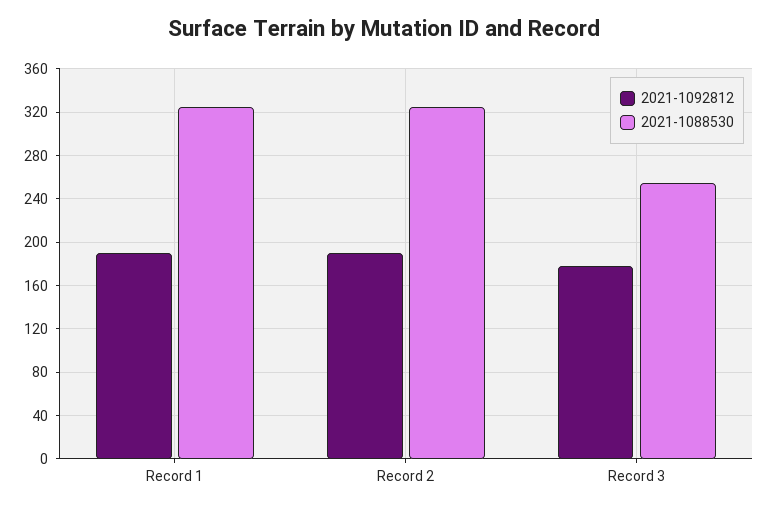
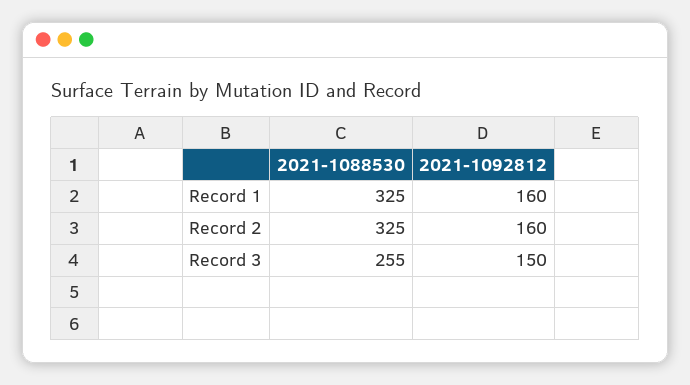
2021-1092812, Record 1: 190 -> 160
2021-1092812, Record 2: 190 -> 160
2021-1092812, Record 3: 180 -> 150

